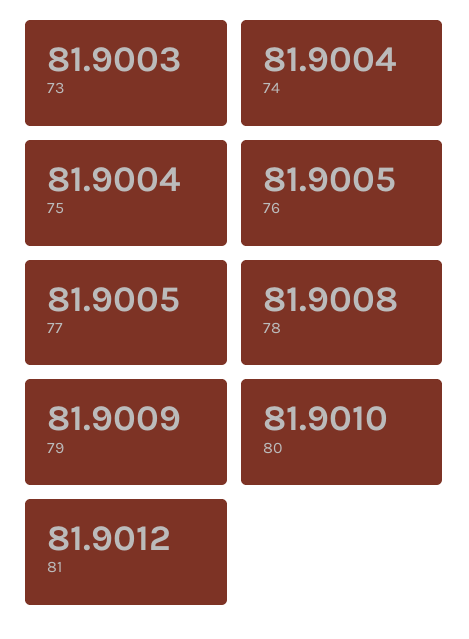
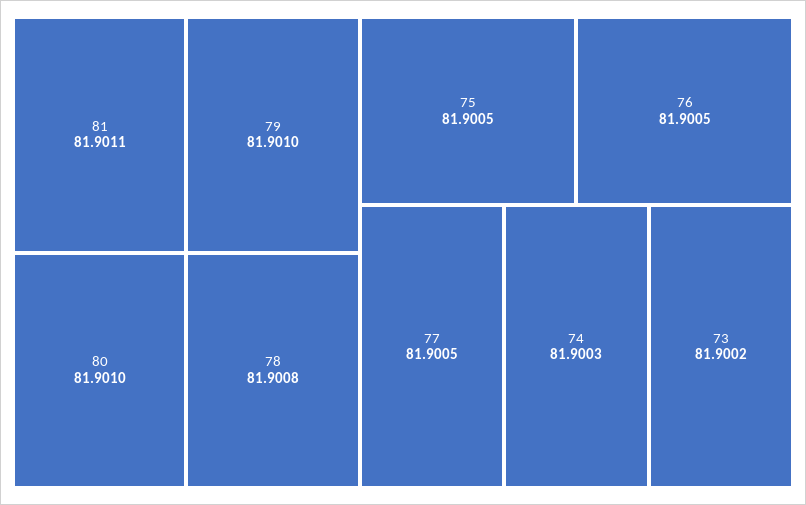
73: 81.9003 -> 81.9002
74: 81.9004 -> 81.9003
75: 81.9004 -> 81.9005
79: 81.9009 -> 81.901
81: 81.9012 -> 81.9011

